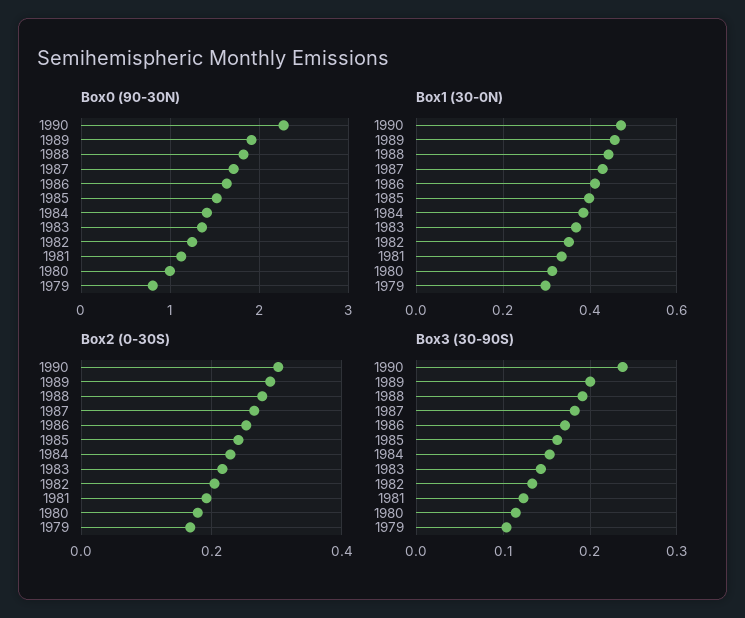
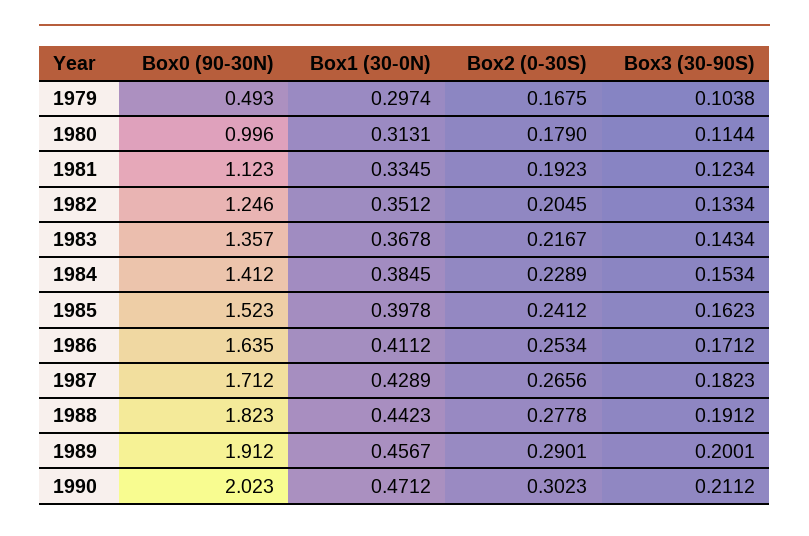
Box0 (90-30N), 1990: 2.3 -> 2.023
Box0 (90-30N), 1979: 0.8 -> 0.493
Box3 (30-90S), 1990: 0.24 -> 0.2112

